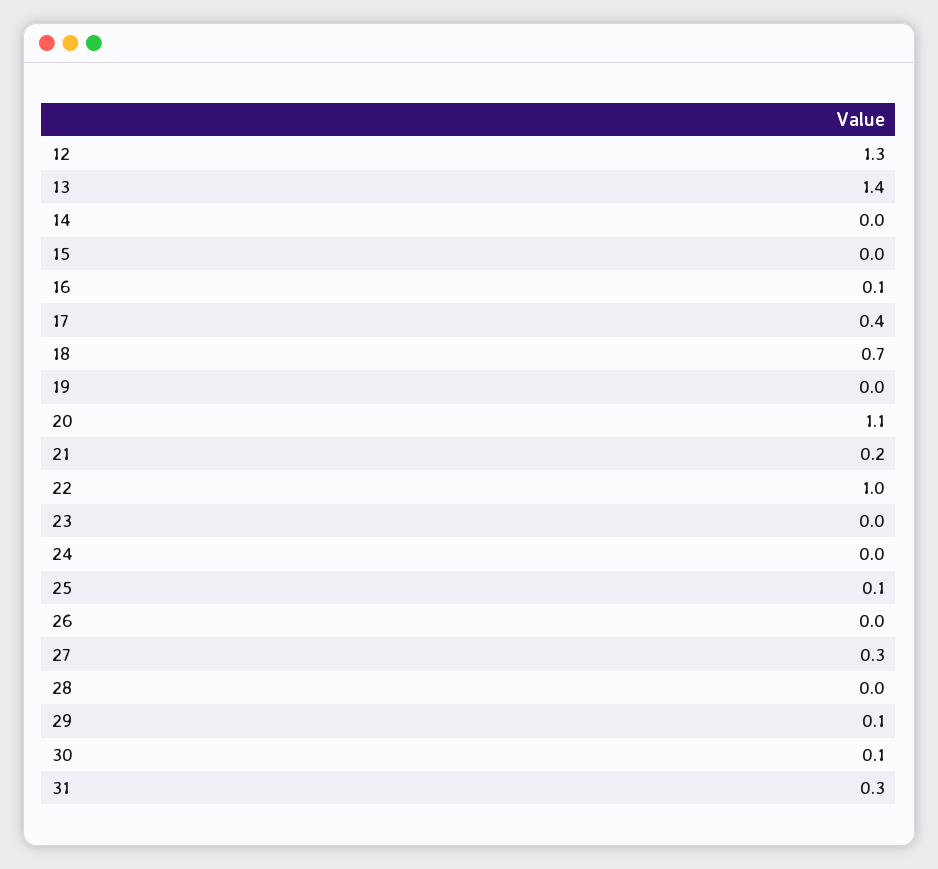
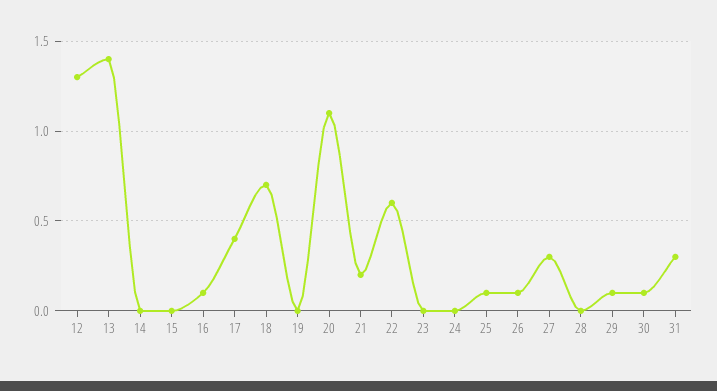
22: 1 -> 0.6
26: 0 -> 0.1

